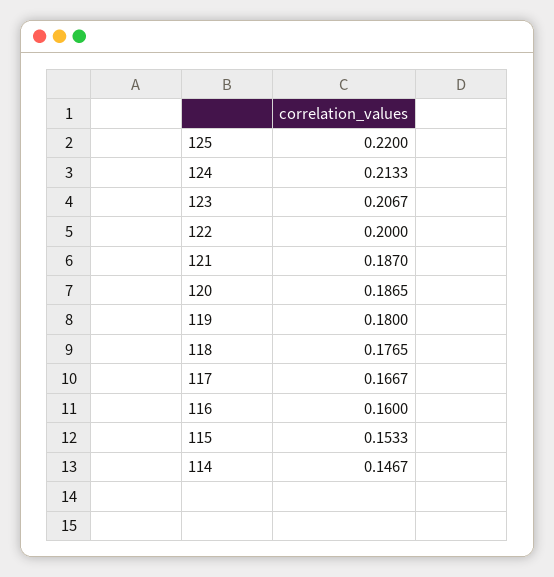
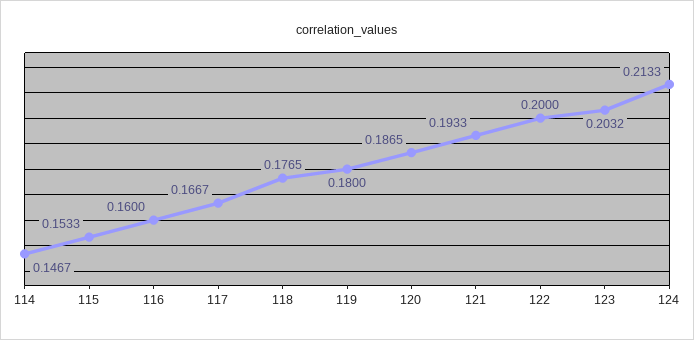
125: 0.22 -> none
123: 0.2067 -> 0.2032
121: 0.187 -> 0.1933

